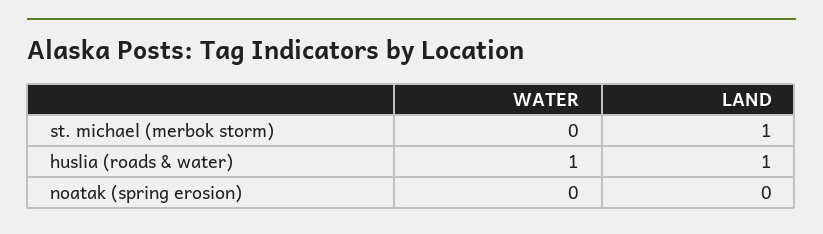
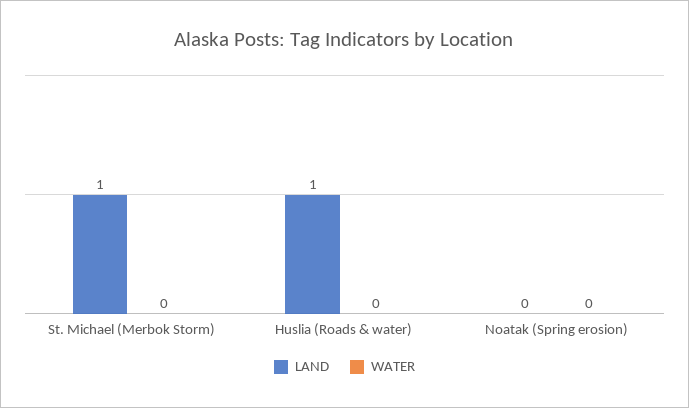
WATER, huslia (roads & water): 1 -> 0

